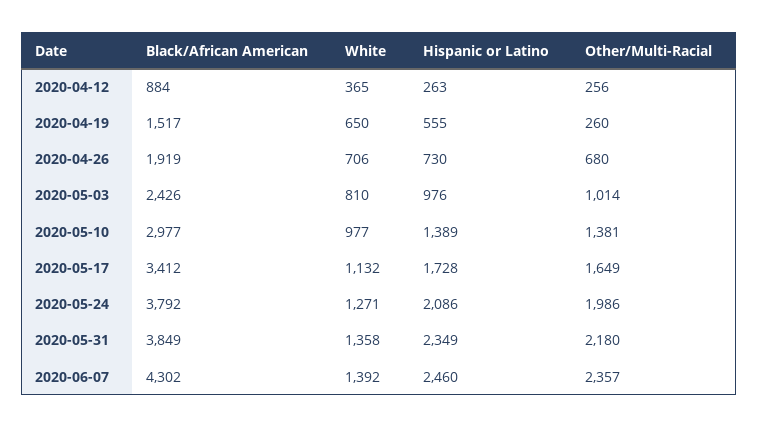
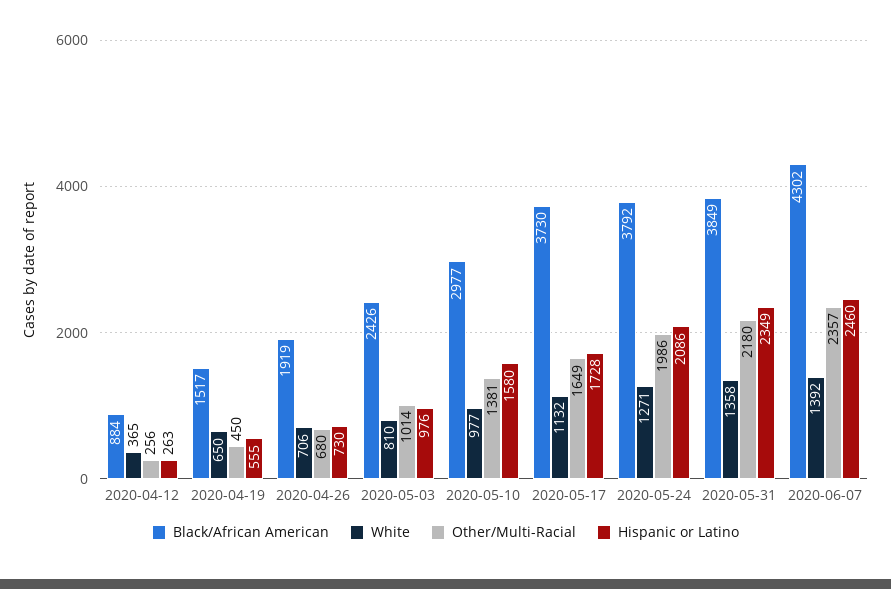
Other/Multi-Racial, 2020-04-19: 260 -> 450
Hispanic or Latino, 2020-05-10: 1389 -> 1580
Black/African American, 2020-05-17: 3412 -> 3730

